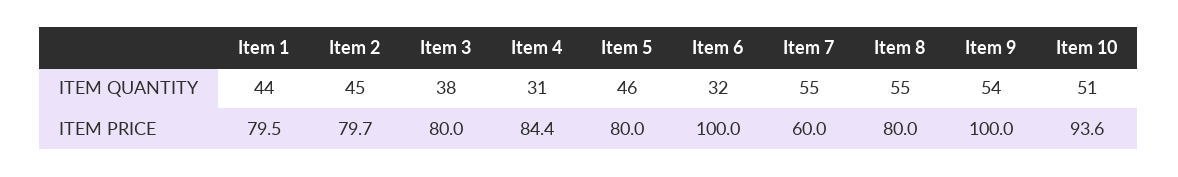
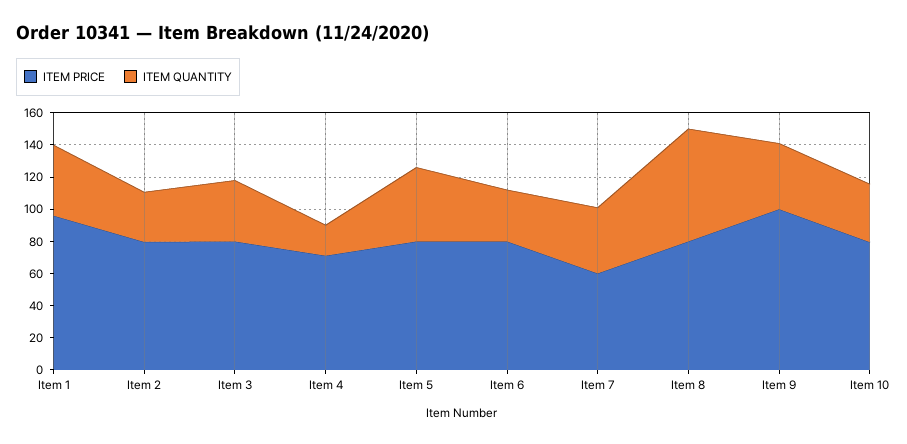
ITEM QUANTITY, Item 2: 45 -> 30
ITEM QUANTITY, Item 4: 31 -> 20
ITEM QUANTITY, Item 7: 55 -> 40
ITEM QUANTITY, Item 8: 55 -> 70
ITEM QUANTITY, Item 9: 54 -> 40
ITEM QUANTITY, Item 10: 51 -> 35
ITEM PRICE, Item 1: 79.5 -> 95
ITEM PRICE, Item 4: 84.4 -> 70
ITEM PRICE, Item 6: 100 -> 80
ITEM PRICE, Item 10: 93.6 -> 80

